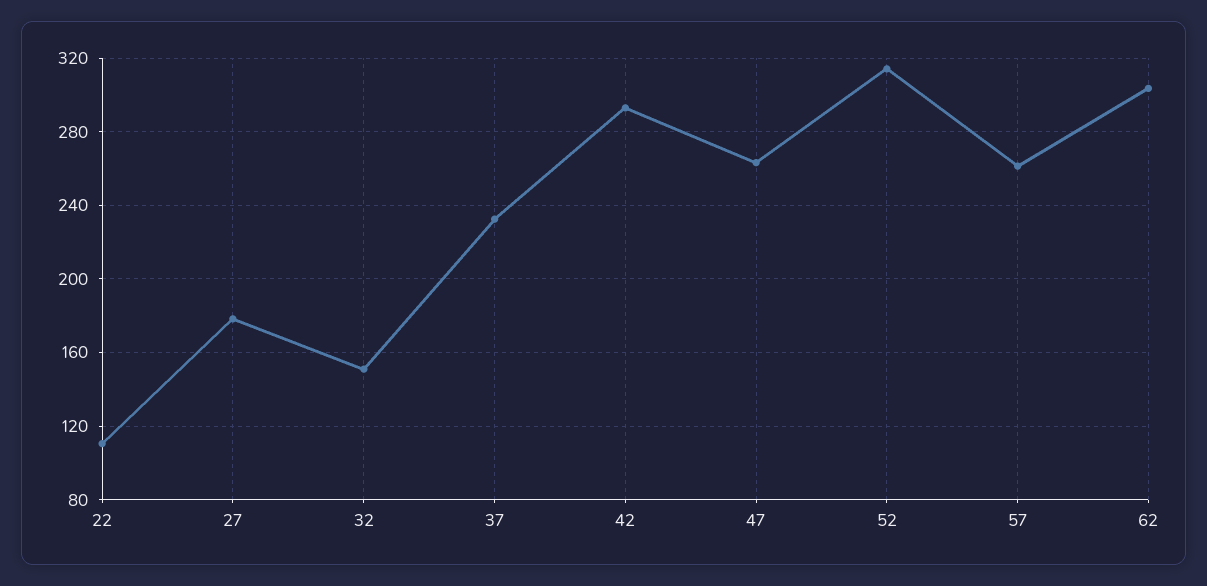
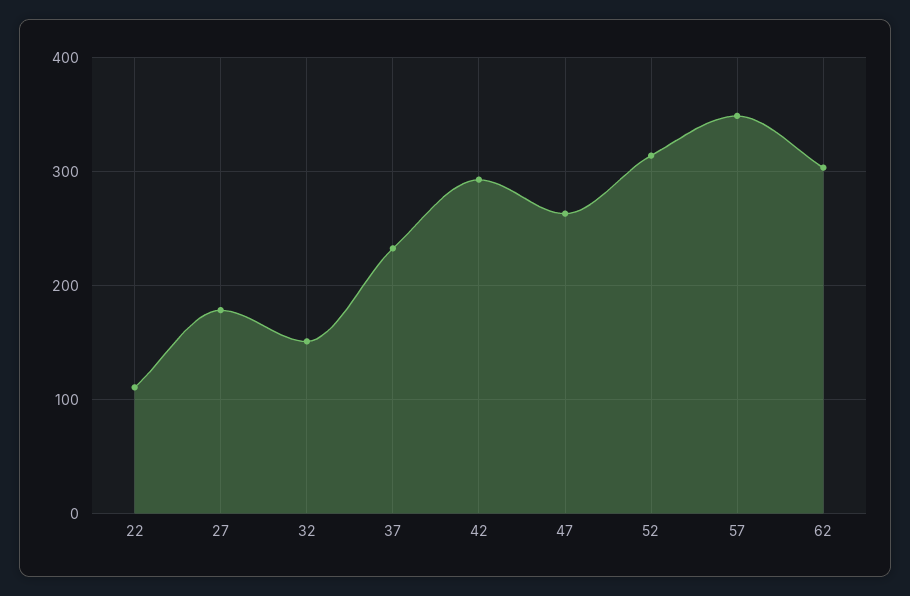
57: 260 -> 350

